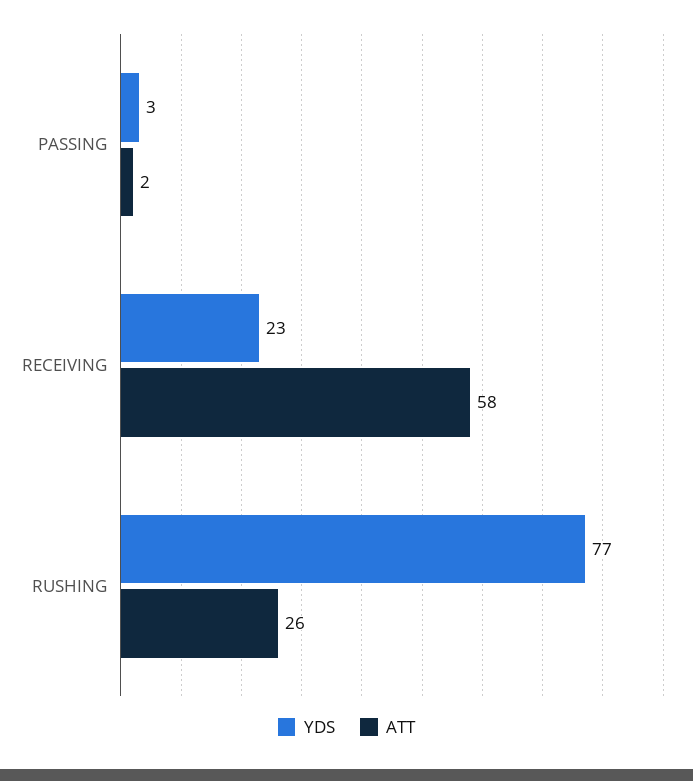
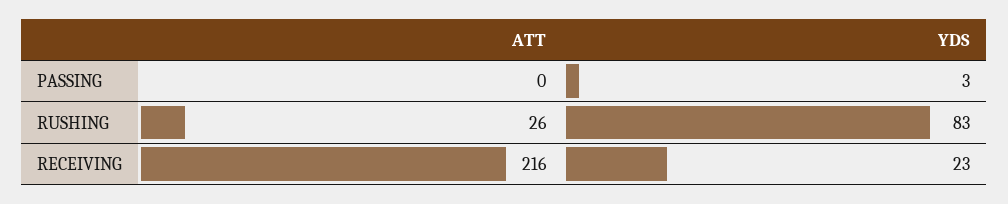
ATT, PASSING: 2 -> 0
ATT, RECEIVING: 58 -> 216
YDS, RUSHING: 77 -> 83

